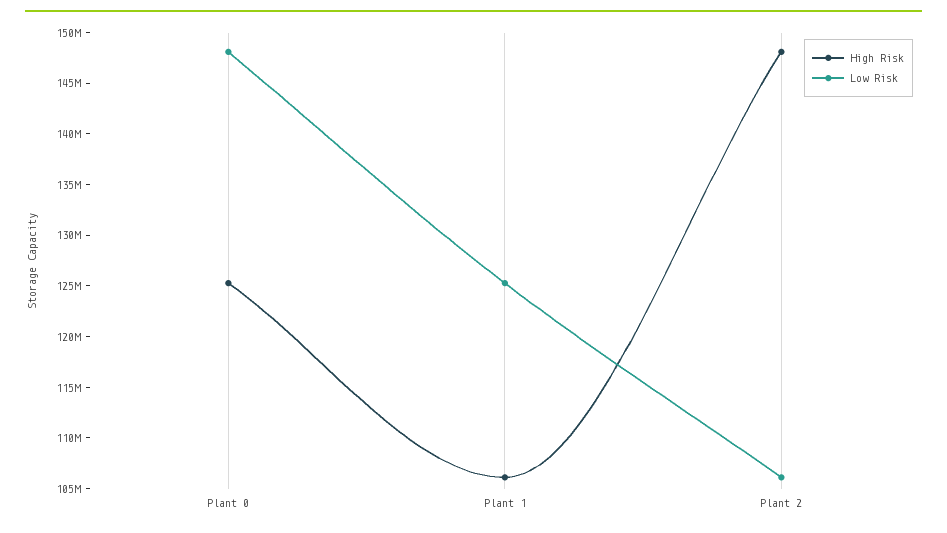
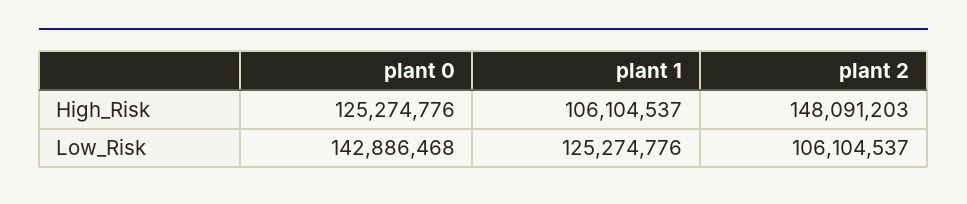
Low Risk, Plant 0: 148000000 -> 142886468

